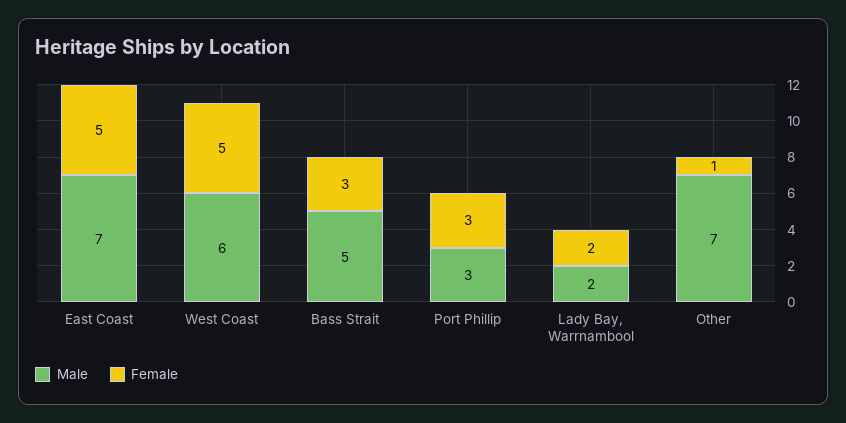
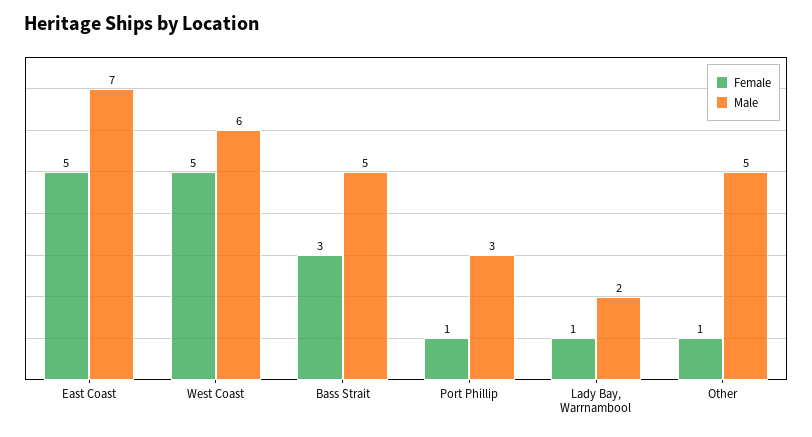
Female, Port Phillip: 3 -> 1
Female, Lady Bay, Warrnambool: 2 -> 1
Male, Other: 7 -> 5

